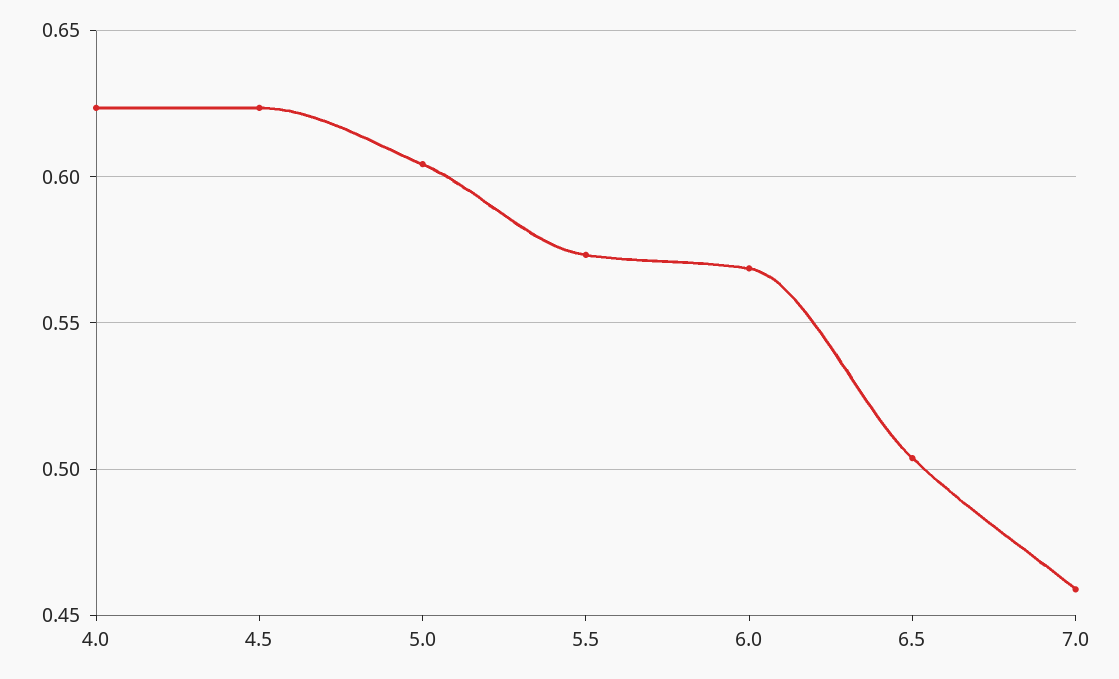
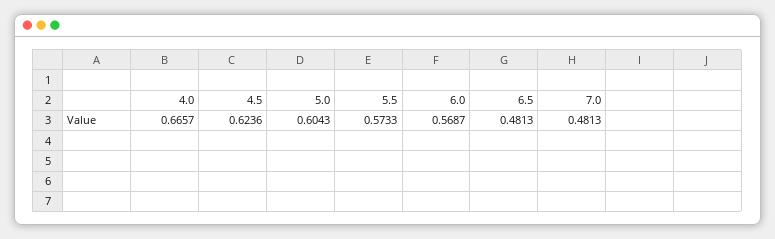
4.0: 0.625 -> 0.6657
6.5: 0.505 -> 0.4813
7.0: 0.46 -> 0.4813

